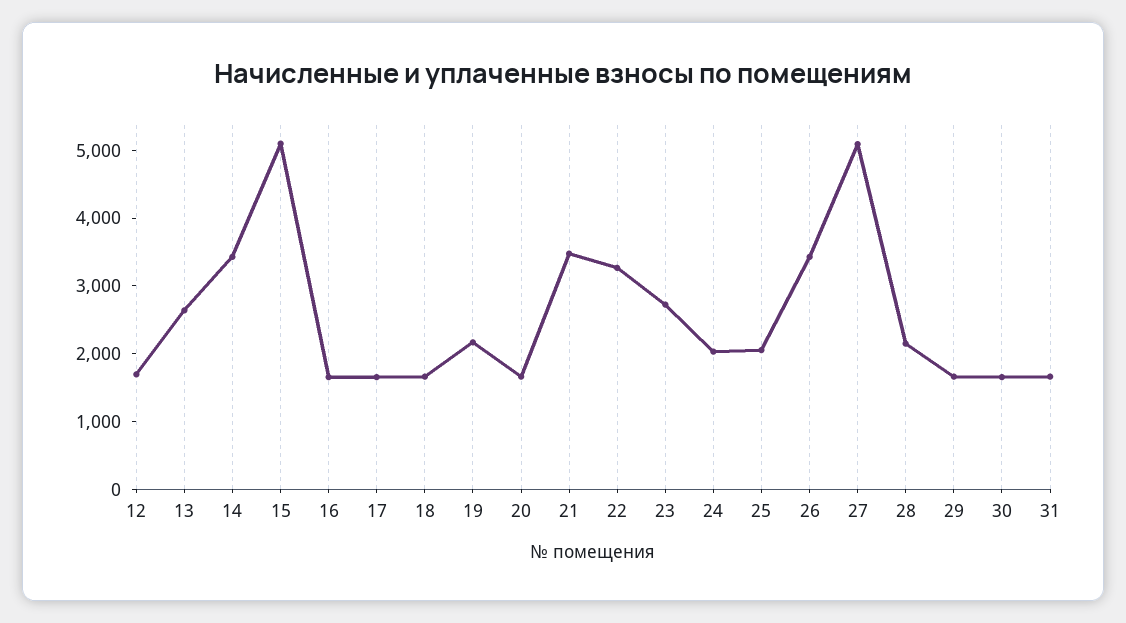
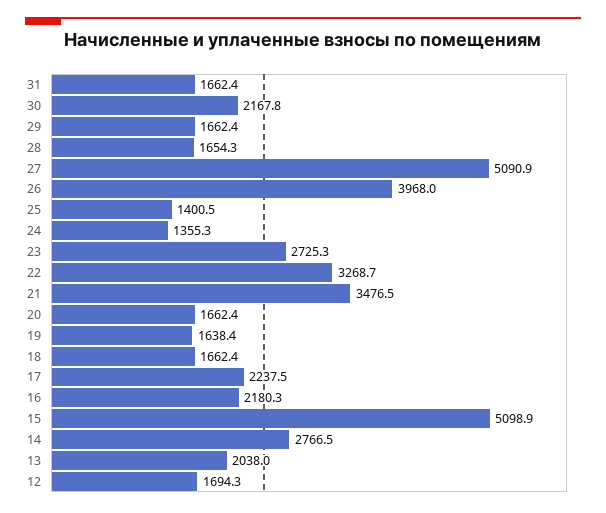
13: 2600 -> 2038
14: 3400 -> 2766.5
16: 1600 -> 2180.3
17: 1600 -> 2237.5
19: 2200 -> 1638.4
24: 2000 -> 1355.3
25: 2000 -> 1400.5
26: 3400 -> 3968
28: 2200 -> 1654.3
30: 1600 -> 2167.8

